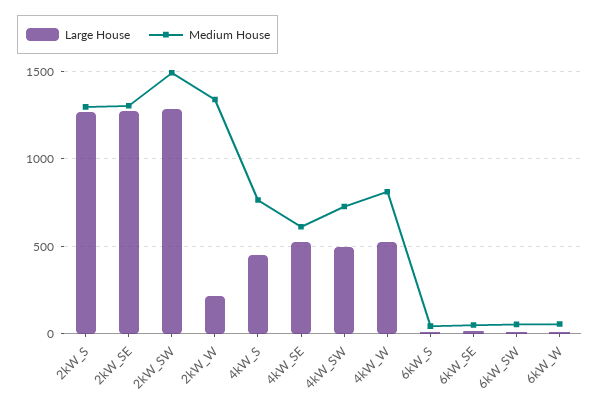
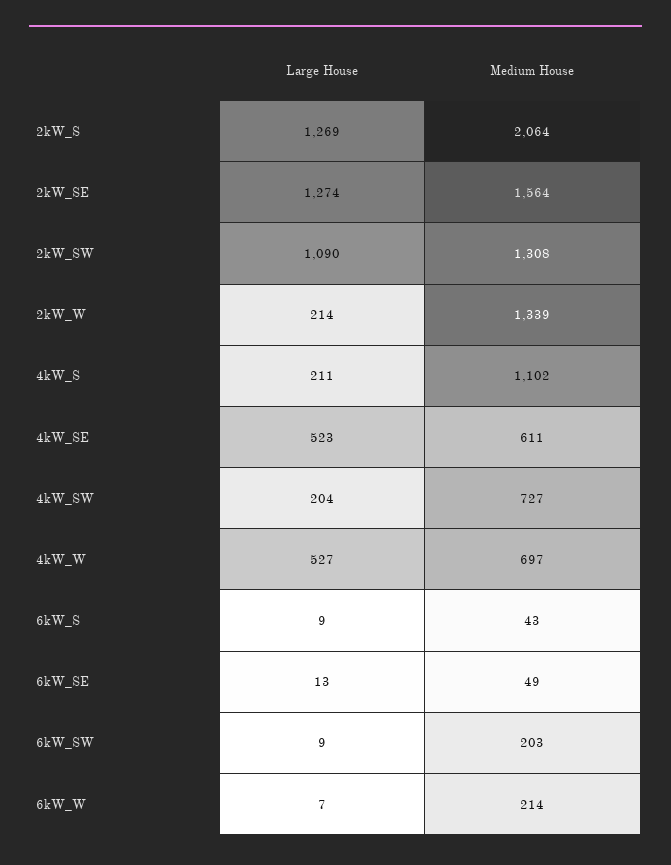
Medium House, 2kW_S: 1300 -> 2064
Medium House, 2kW_SE: 1300 -> 1564
Large House, 2kW_SW: 1300 -> 1090
Medium House, 2kW_SW: 1500 -> 1308
Large House, 4kW_S: 450 -> 211
Medium House, 4kW_S: 750 -> 1102
Large House, 4kW_SW: 500 -> 204
Medium House, 4kW_W: 800 -> 697
Medium House, 6kW_SW: 50 -> 203
Medium House, 6kW_W: 50 -> 214

